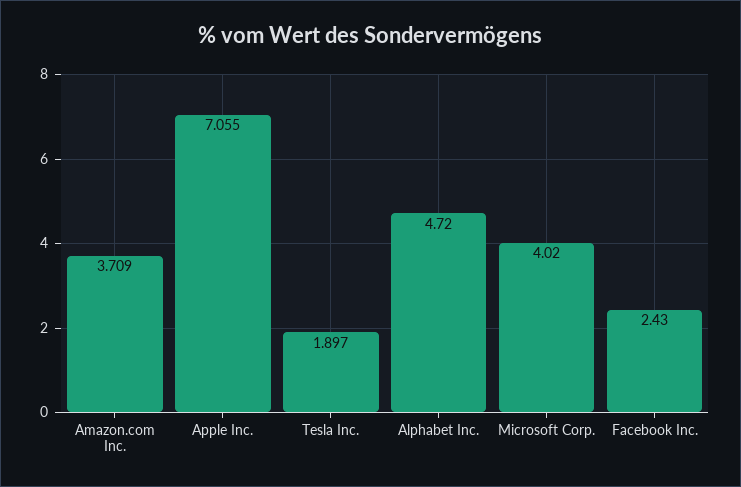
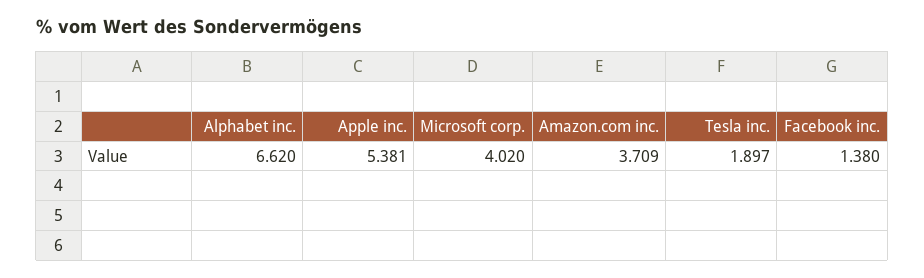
Apple Inc.: 7.055 -> 5.381
Alphabet Inc.: 4.72 -> 6.62
Facebook Inc.: 2.43 -> 1.38

